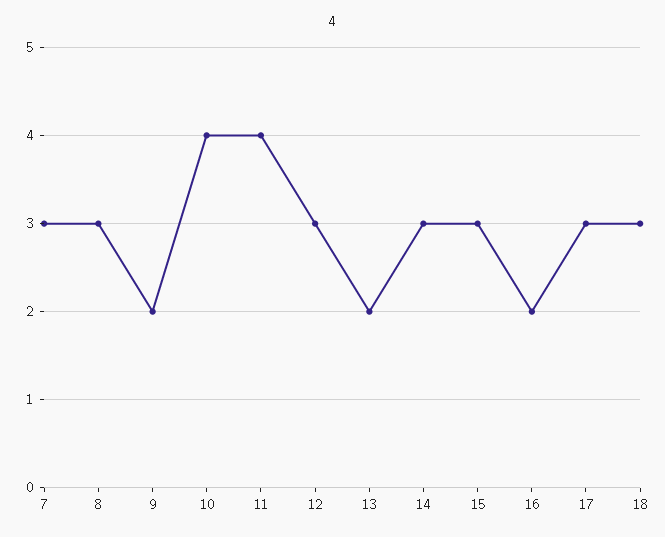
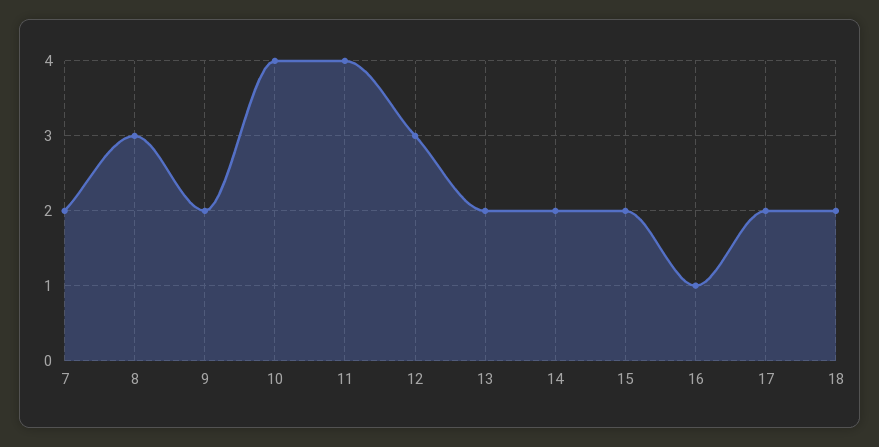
7: 3 -> 2
14: 3 -> 2
15: 3 -> 2
16: 2 -> 1
17: 3 -> 2
18: 3 -> 2

